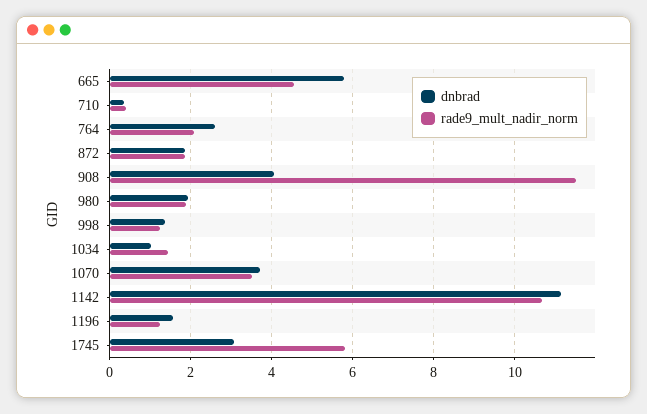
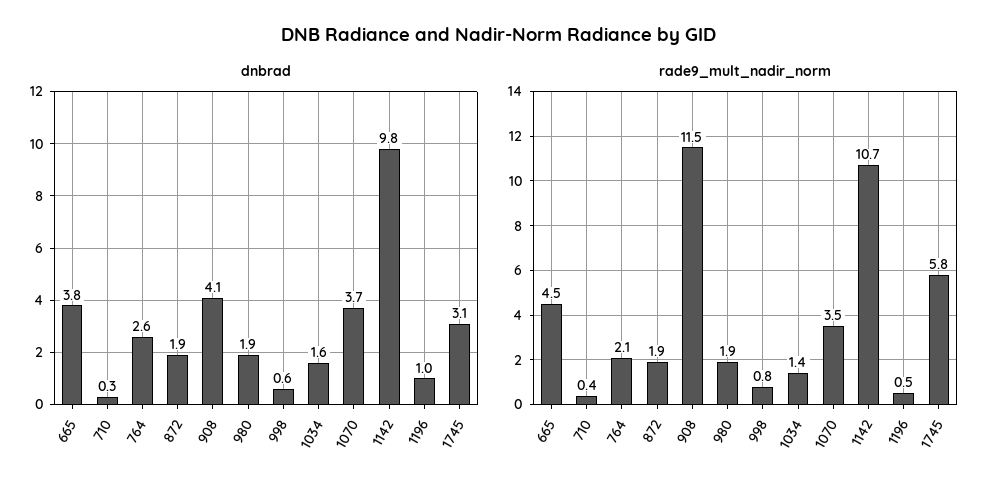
dnbrad, 665: 5.8 -> 3.8
dnbrad, 998: 1.4 -> 0.6
rade9_mult_nadir_norm, 998: 1.2 -> 0.8
dnbrad, 1034: 1 -> 1.6
dnbrad, 1142: 11.2 -> 9.8
dnbrad, 1196: 1.6 -> 1
rade9_mult_nadir_norm, 1196: 1.2 -> 0.5

